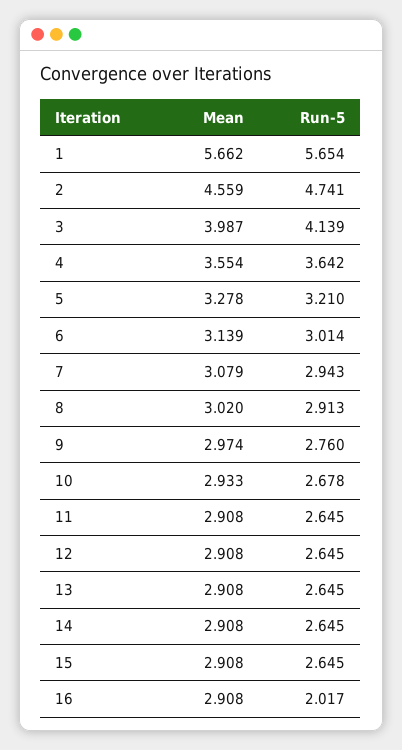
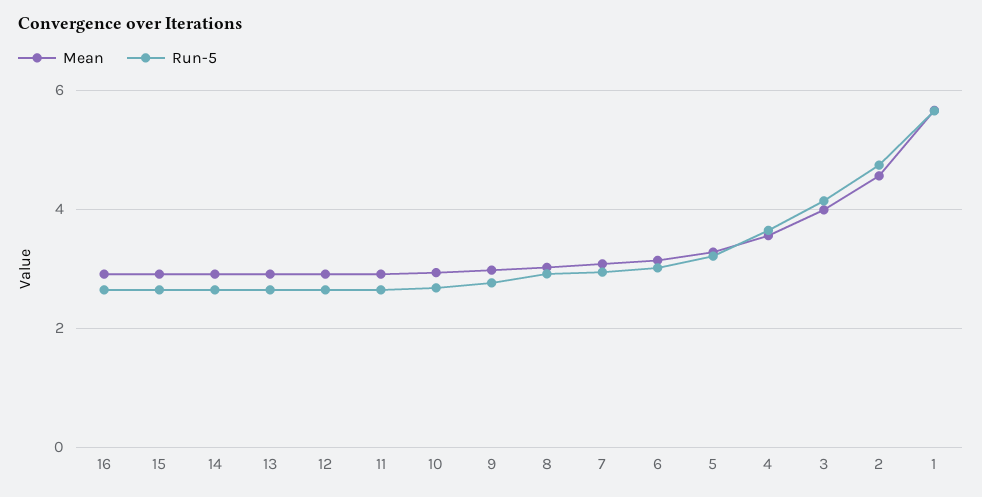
Run-5, 16: 2.017 -> 2.6

